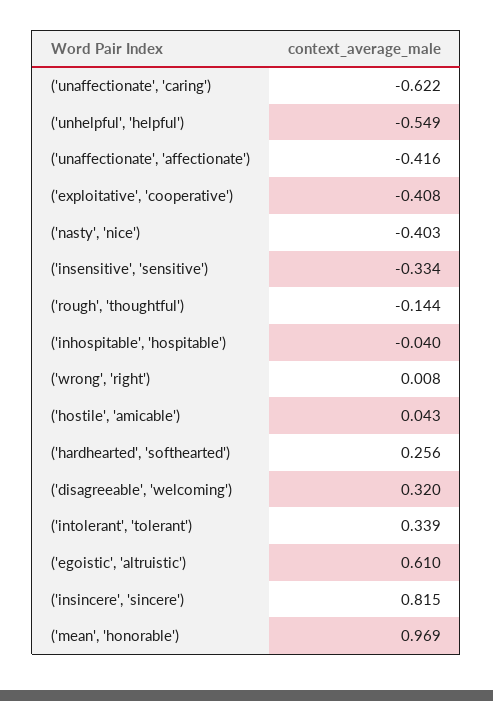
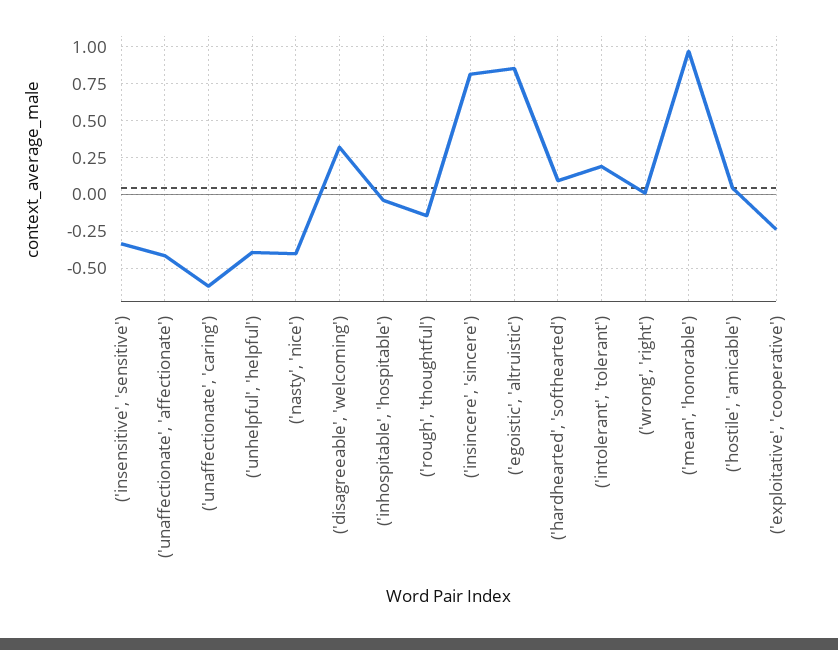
('unhelpful', 'helpful'): -0.549 -> -0.4
('exploitative', 'cooperative'): -0.408 -> -0.25
('hardhearted', 'softhearted'): 0.256 -> 0.1
('intolerant', 'tolerant'): 0.339 -> 0.2
('egoistic', 'altruistic'): 0.61 -> 0.85

